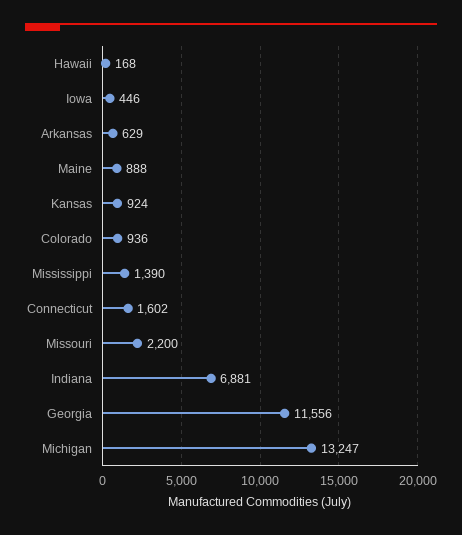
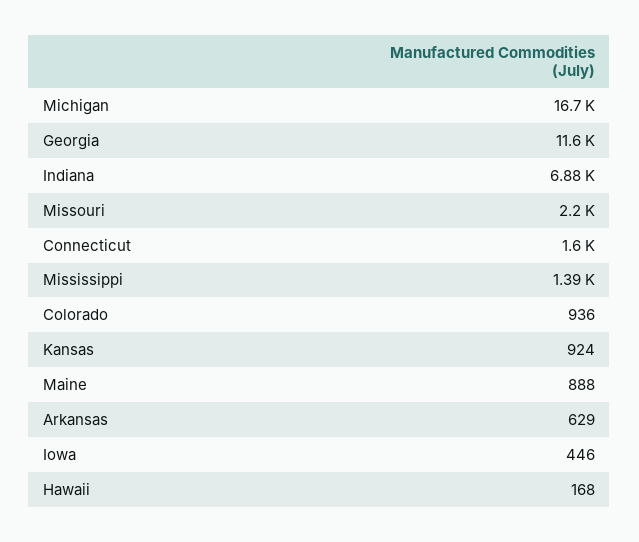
Michigan: 13247 -> 16700

